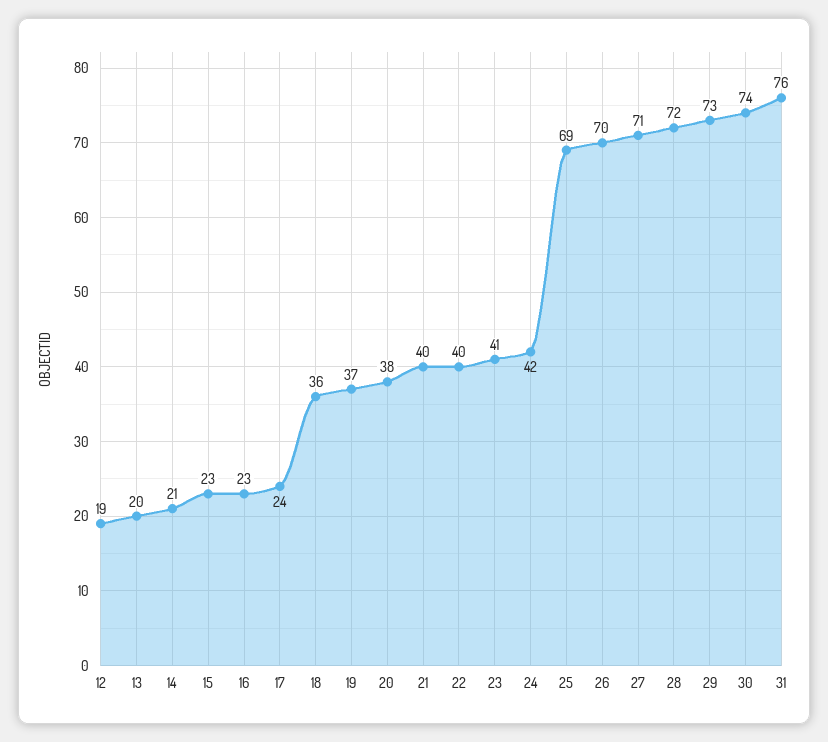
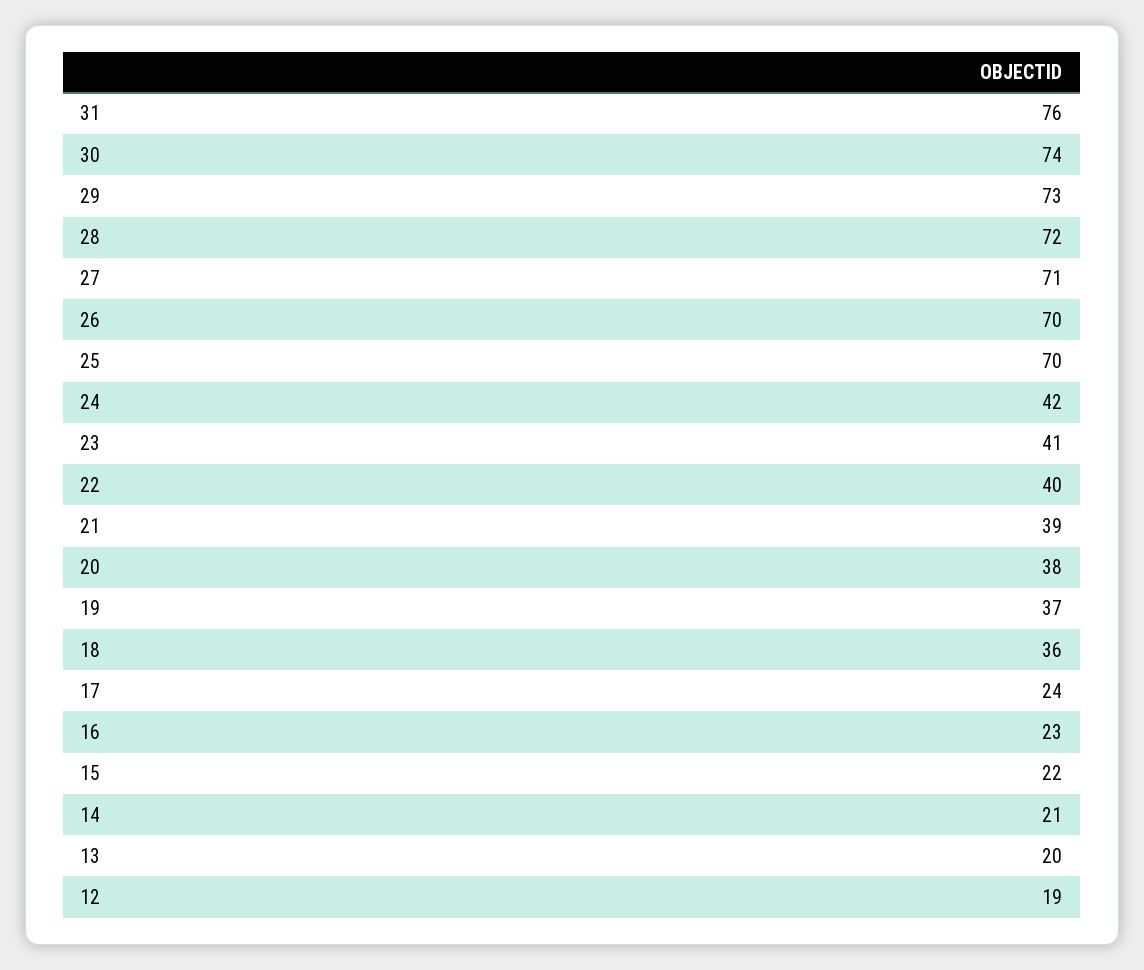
15: 23 -> 22
21: 40 -> 39
25: 69 -> 70

